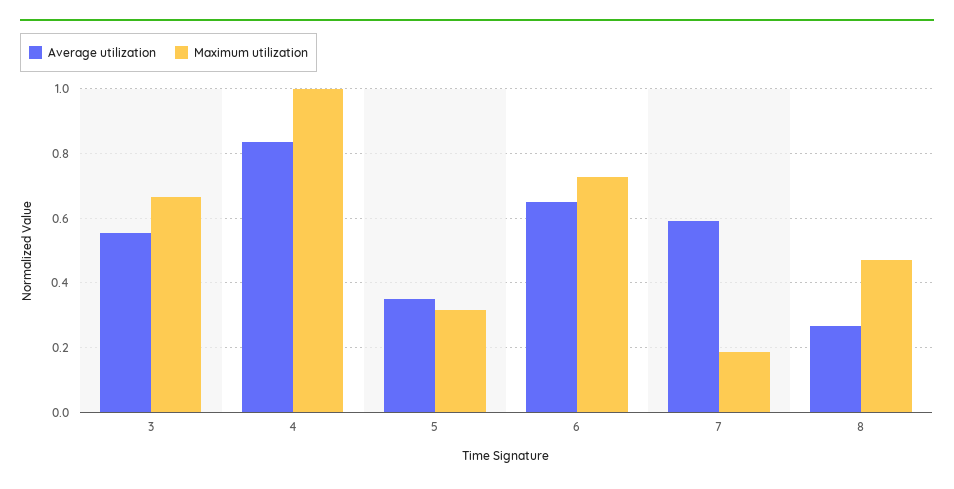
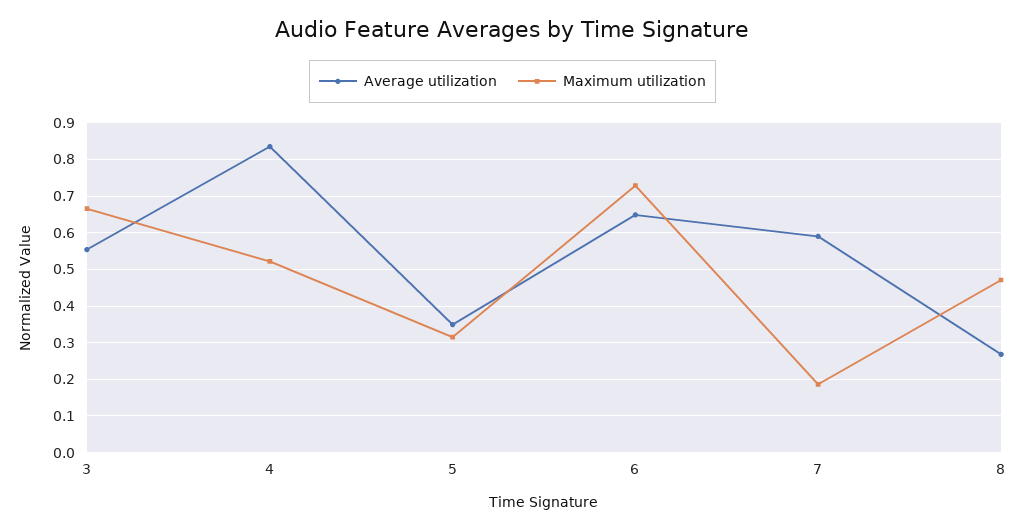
Maximum utilization, 4: 1 -> 0.52

